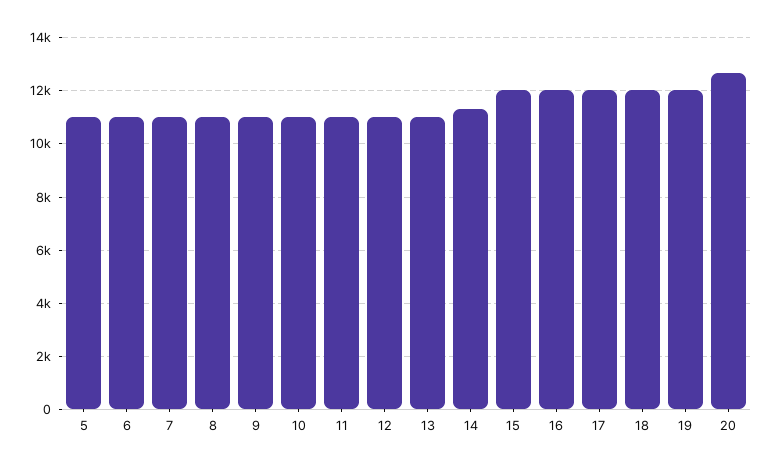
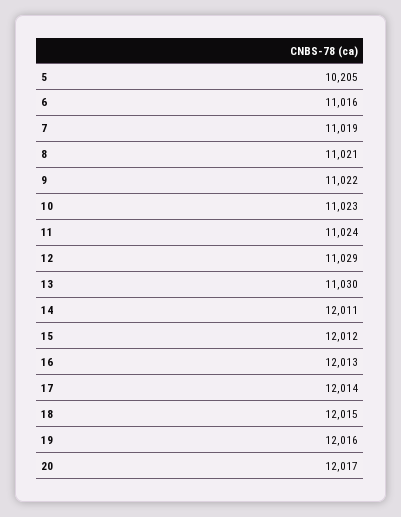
5: 11000 -> 10205
14: 11250 -> 12011
20: 12750 -> 12017

